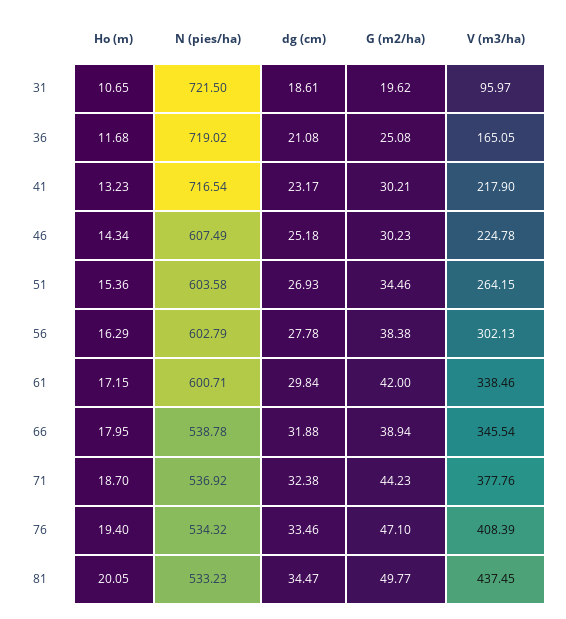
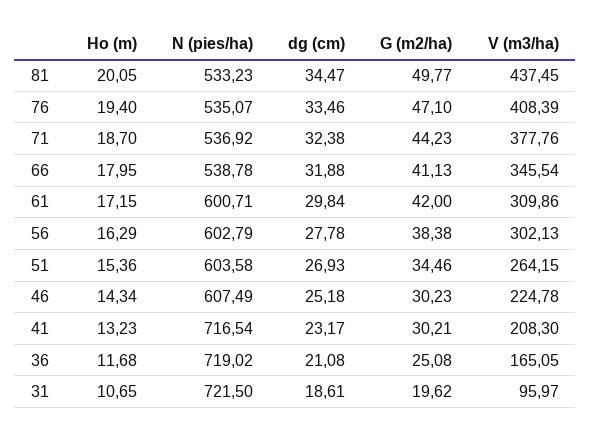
V (m3/ha), 41: 217.9 -> 208.3
V (m3/ha), 61: 338.46 -> 309.86
G (m2/ha), 66: 38.94 -> 41.13
N (pies/ha), 76: 534.32 -> 535.07

